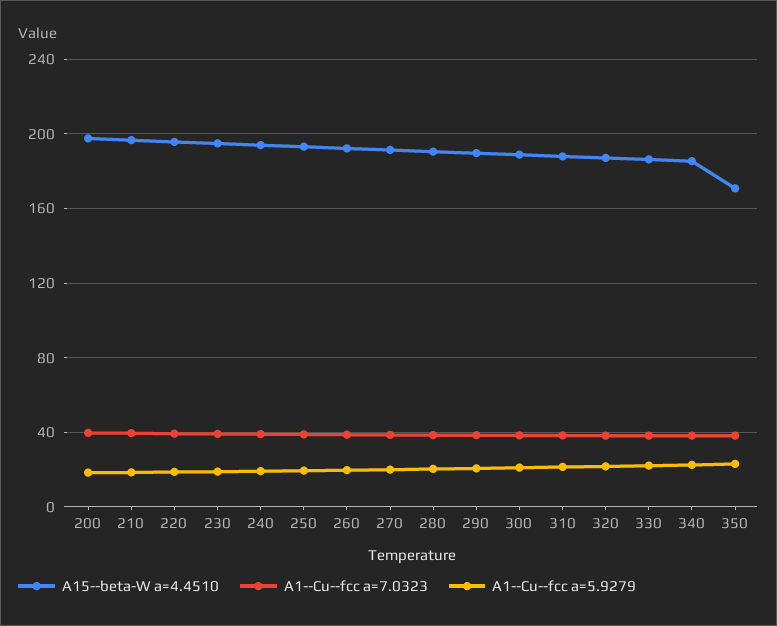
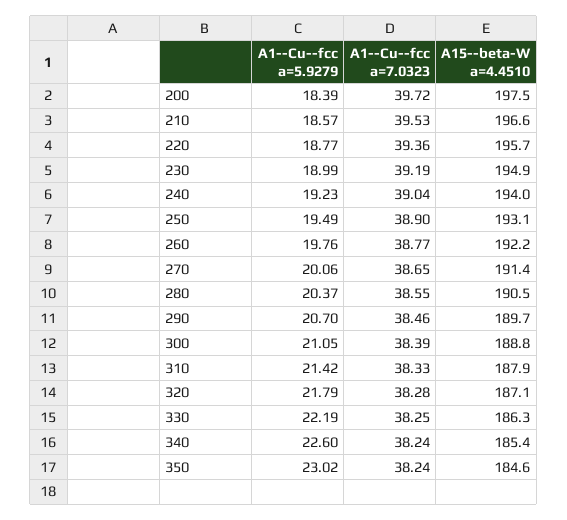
A15--beta-W a=4.4510, 350: 170 -> 184.6

